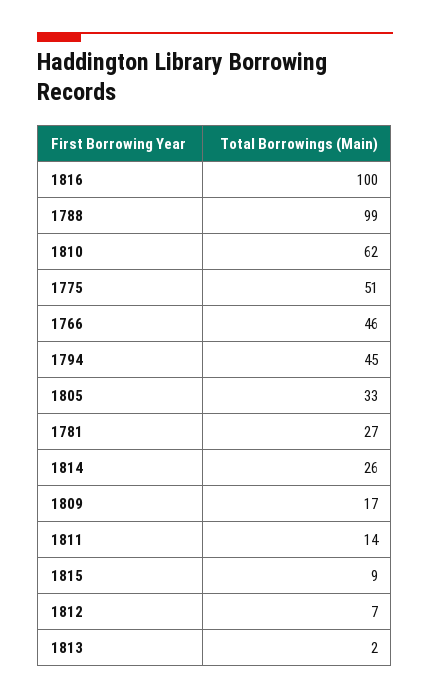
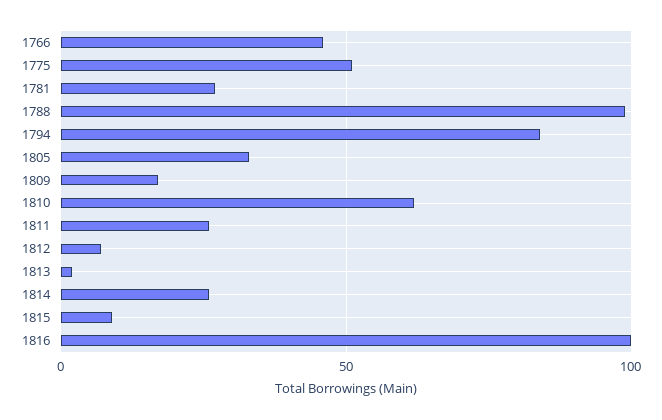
1794: 45 -> 85
1811: 14 -> 25

